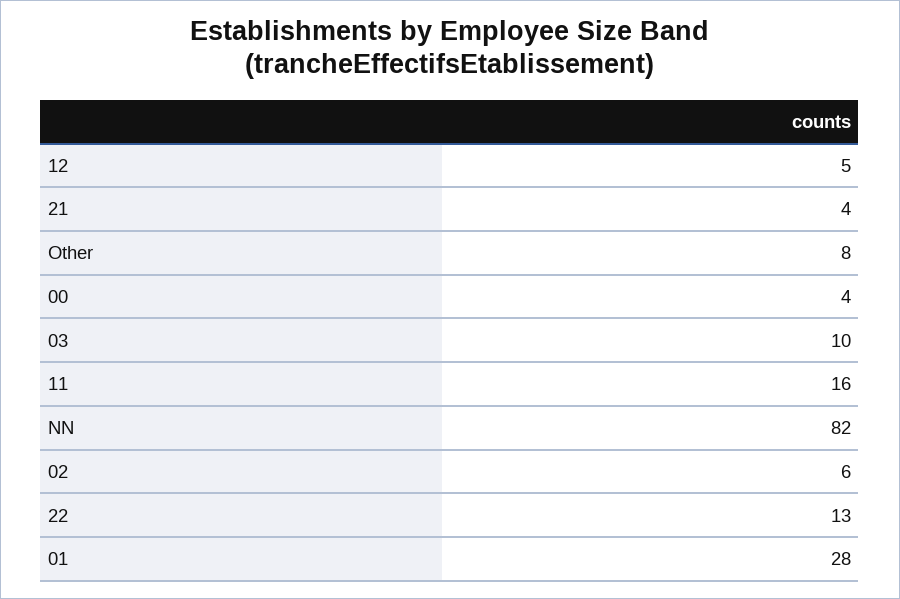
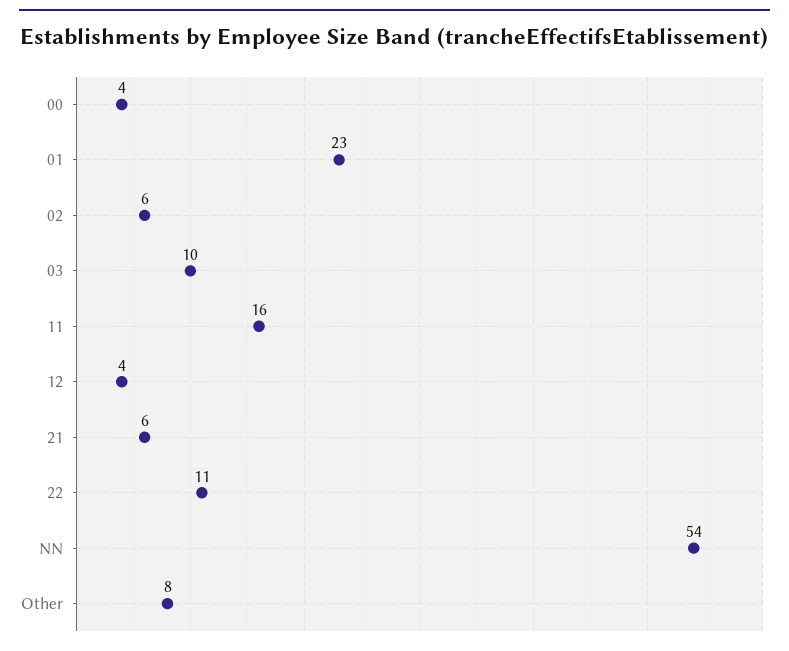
12: 5 -> 4
21: 4 -> 6
NN: 82 -> 54
22: 13 -> 11
01: 28 -> 23

